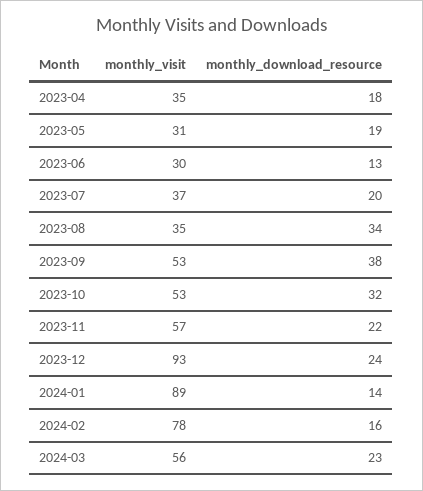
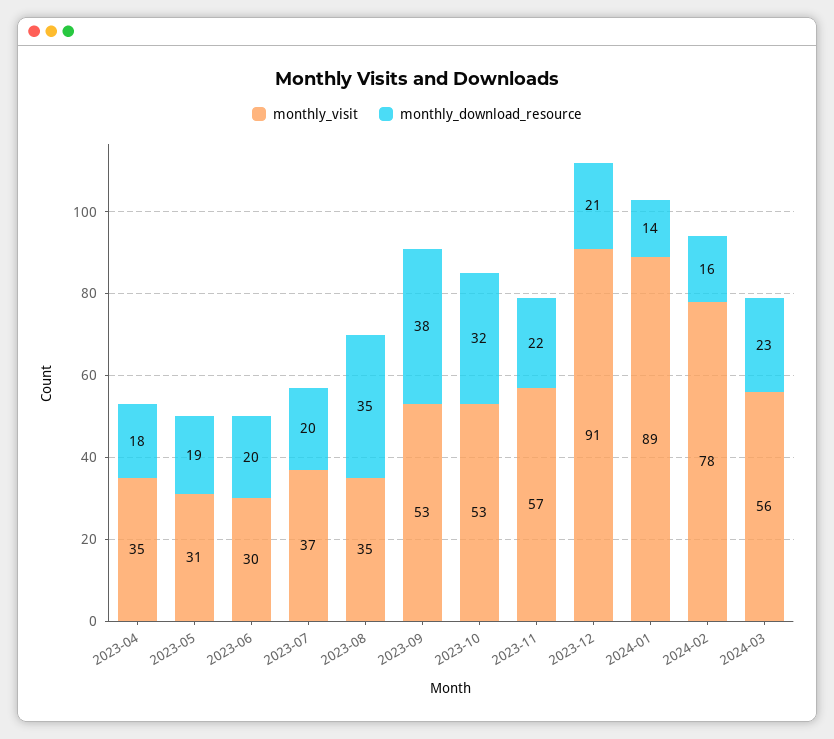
monthly_download_resource, 2023-06: 13 -> 20
monthly_download_resource, 2023-08: 34 -> 35
monthly_visit, 2023-12: 93 -> 91
monthly_download_resource, 2023-12: 24 -> 21

